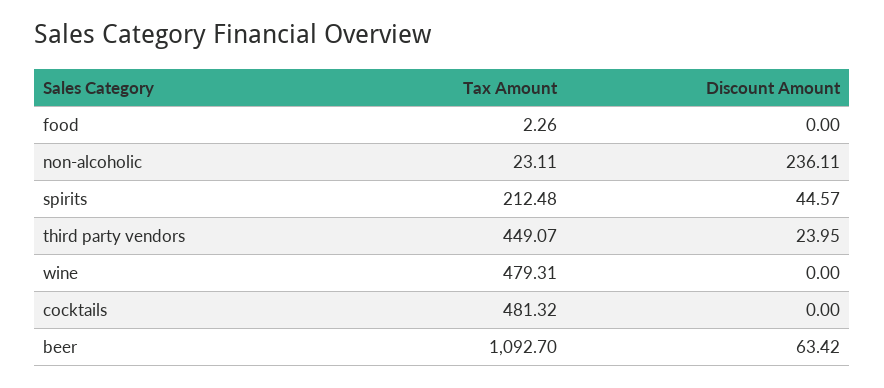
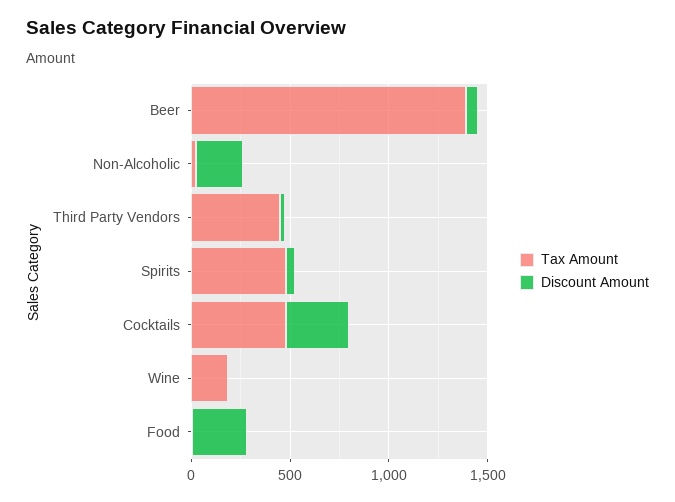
Discount Amount, food: 0 -> 300
Tax Amount, spirits: 212.48 -> 500
Tax Amount, wine: 479.31 -> 200
Discount Amount, cocktails: 0 -> 300
Tax Amount, beer: 1092.7 -> 1400

